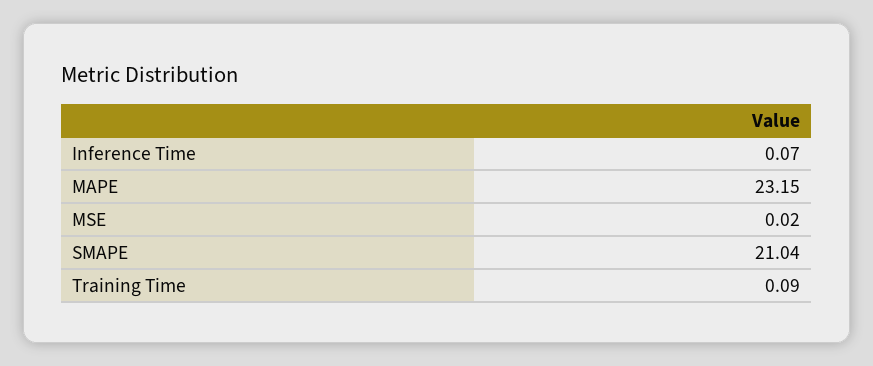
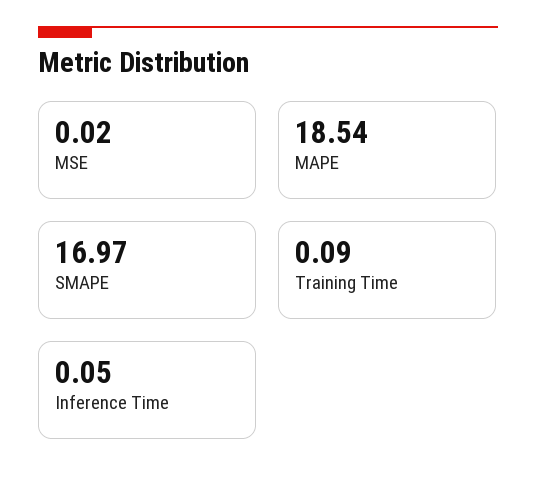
Inference Time: 0.07 -> 0.05
MAPE: 23.15 -> 18.54
SMAPE: 21.04 -> 16.97

